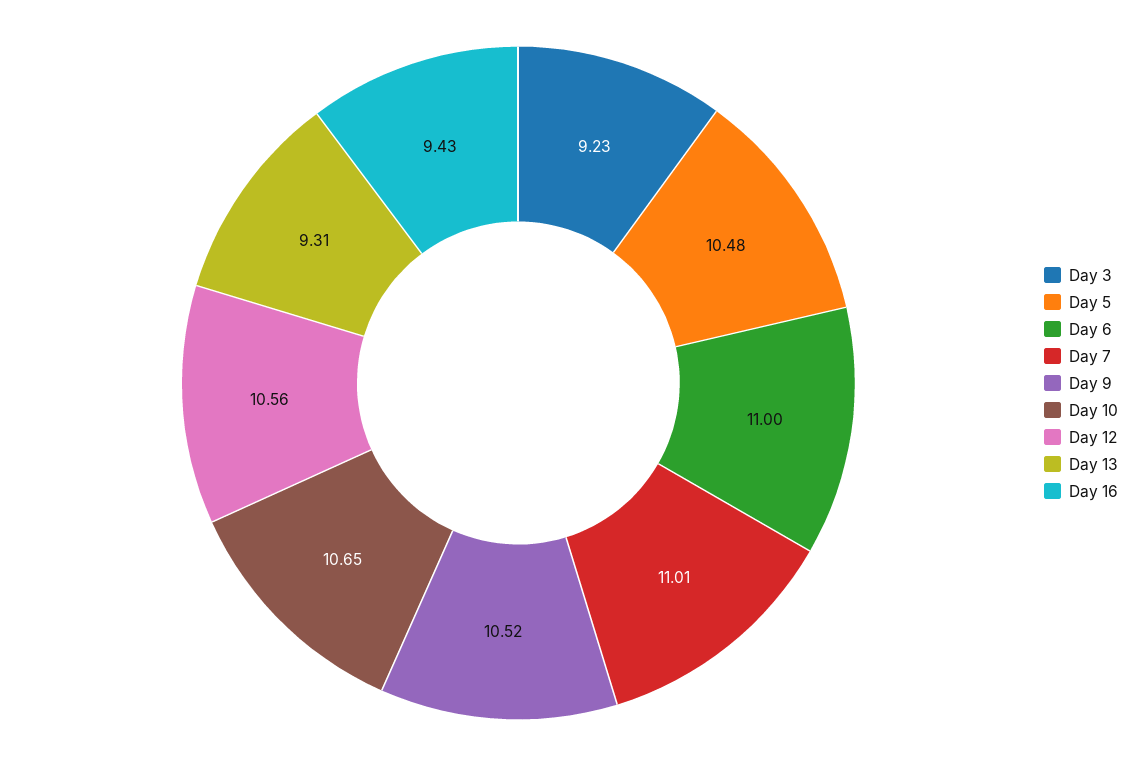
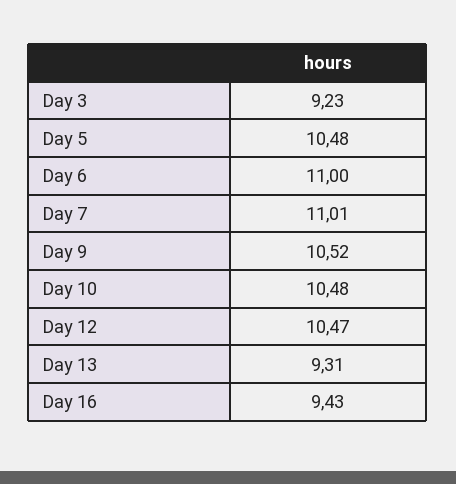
Day 10: 10.65 -> 10.48
Day 12: 10.56 -> 10.47

